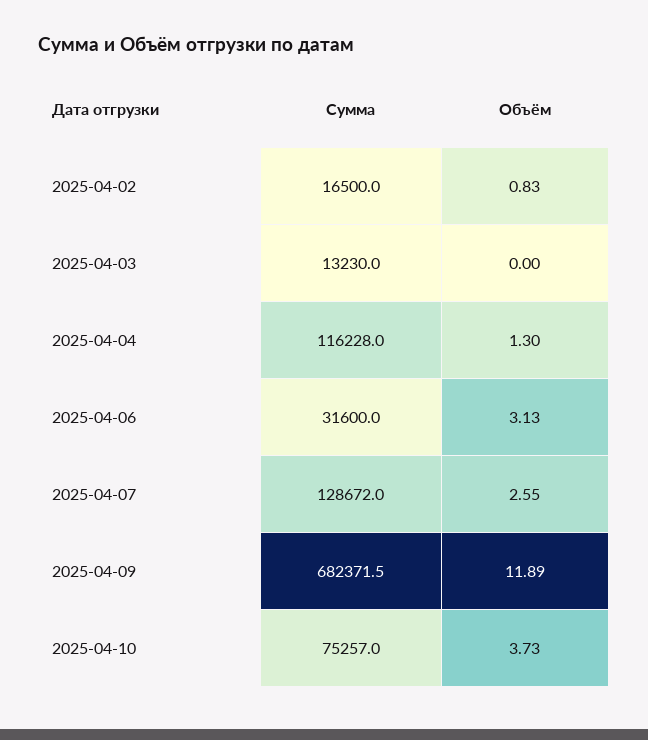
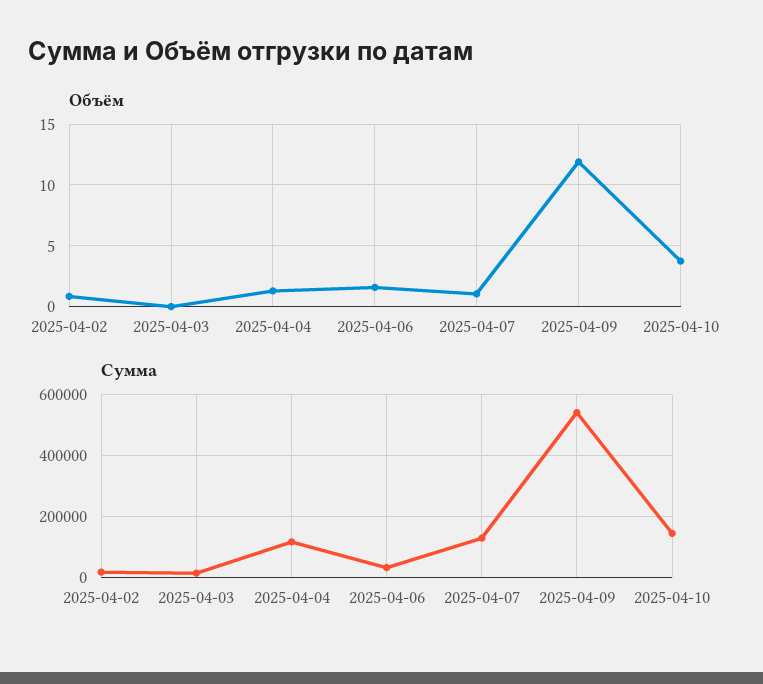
Объём, 2025-04-06: 3.13 -> 1.5
Объём, 2025-04-07: 2.55 -> 1
Сумма, 2025-04-09: 682371.5 -> 540000
Сумма, 2025-04-10: 75257 -> 140000

